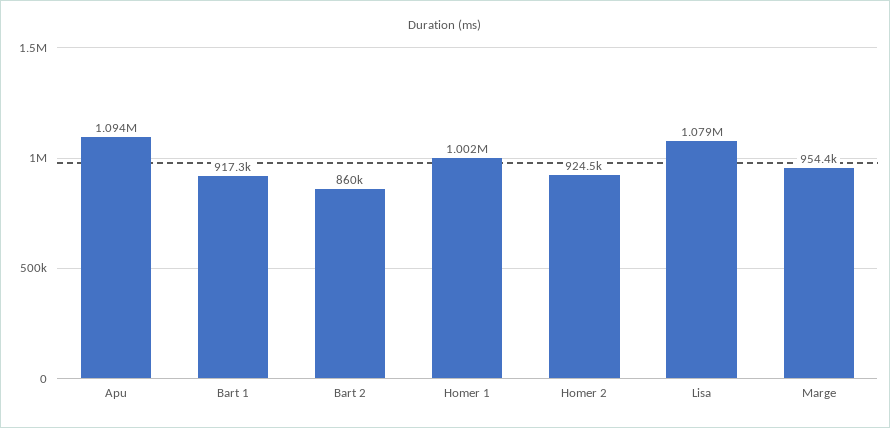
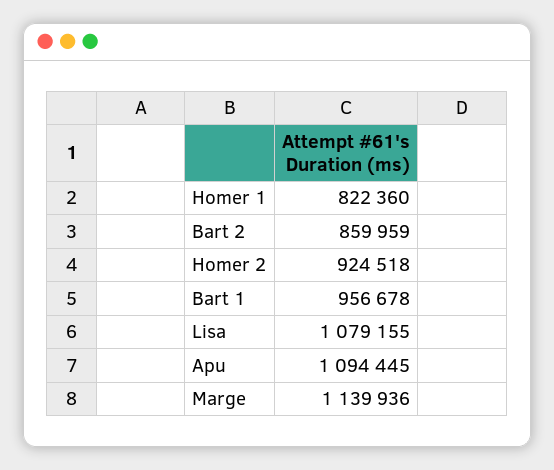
Bart 1: 917300 -> 956678
Homer 1: 1002000 -> 822360
Marge: 954400 -> 1139936

